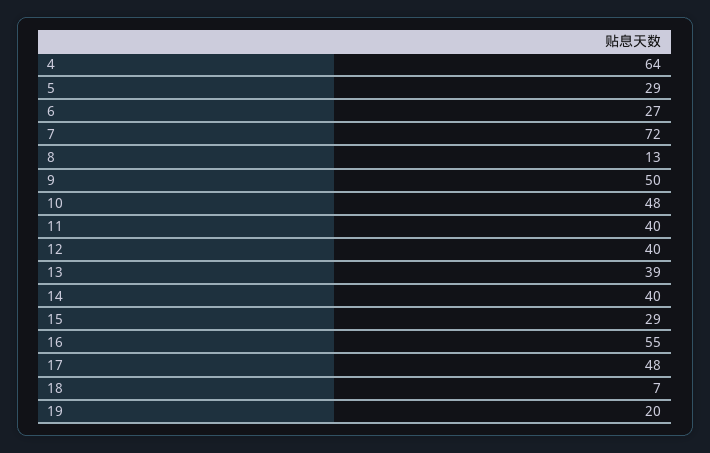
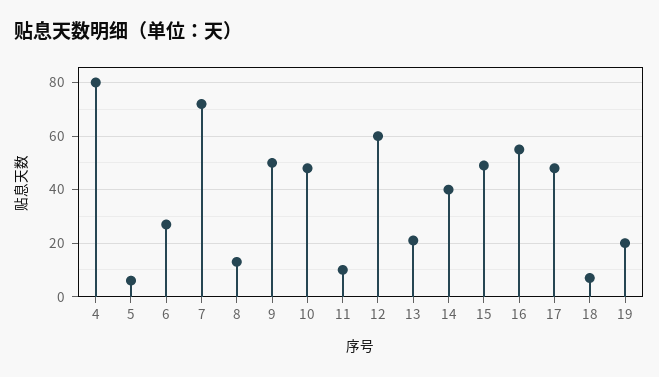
4: 64 -> 80
5: 29 -> 5
11: 40 -> 10
12: 40 -> 60
13: 39 -> 20
15: 29 -> 50

